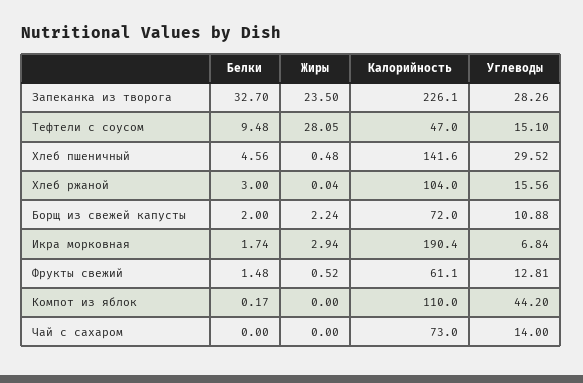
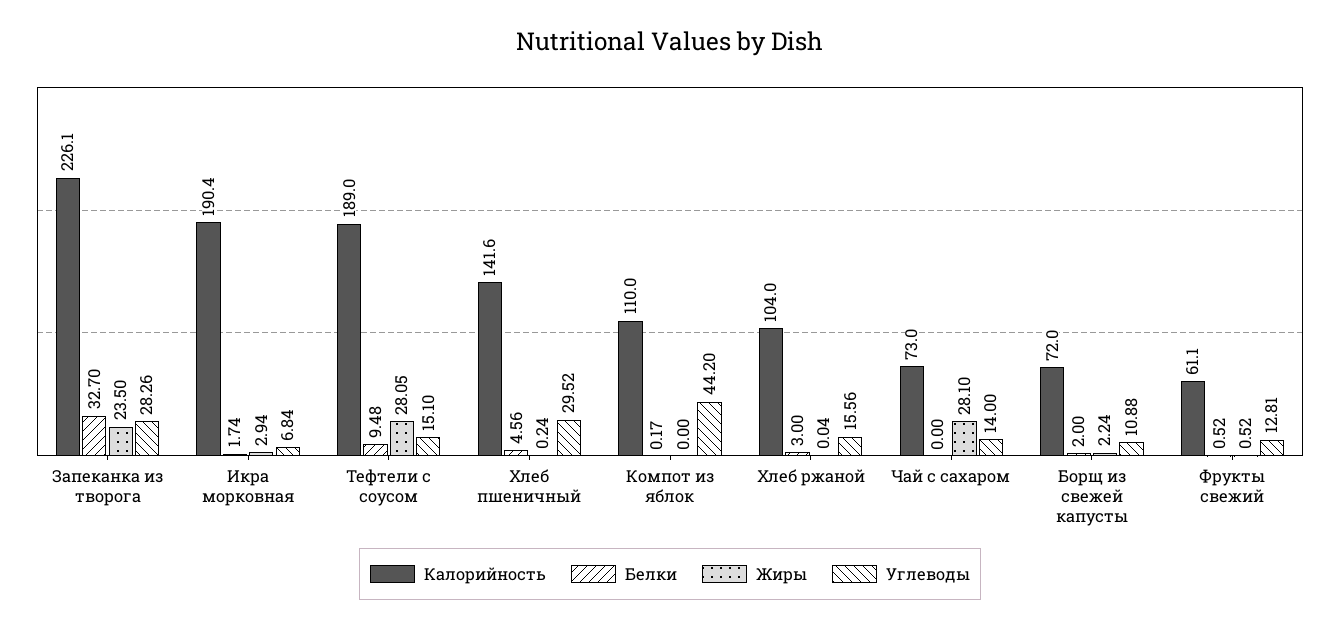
Калорийность, Тефтели с соусом: 47 -> 189
Жиры, Хлеб пшеничный: 0.48 -> 0.24
Белки, Фрукты свежий: 1.48 -> 0.52
Жиры, Чай с сахаром: 0 -> 28.1

